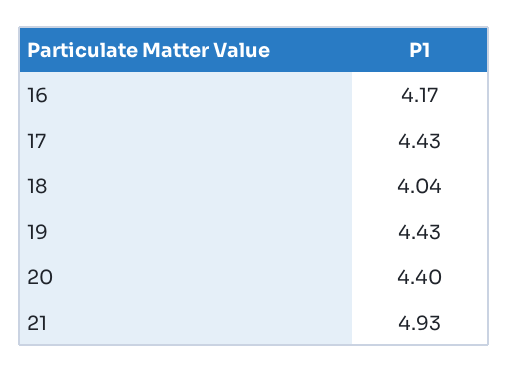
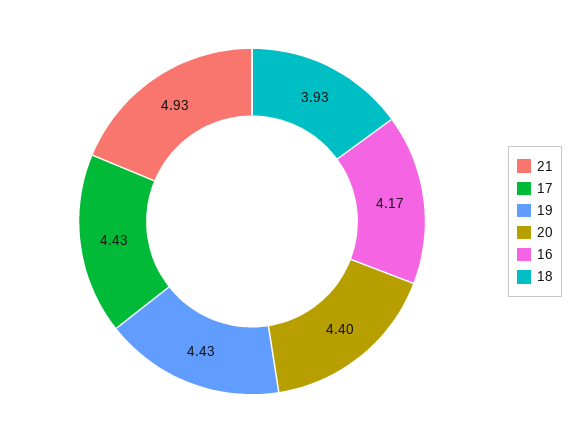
18: 4.04 -> 3.93

